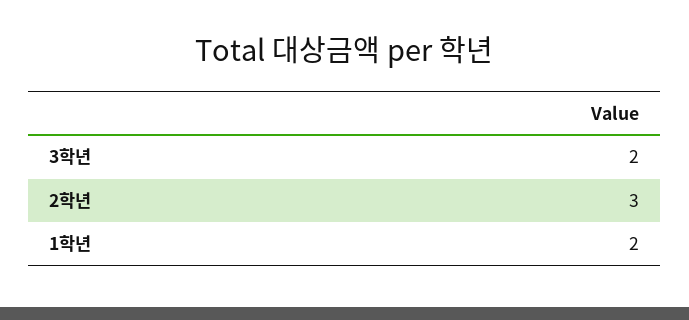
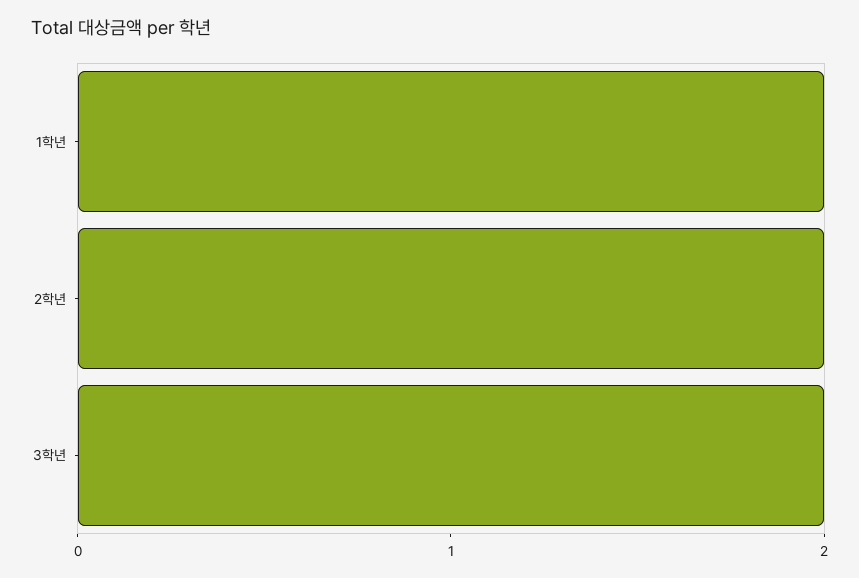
2학년: 3 -> 2

